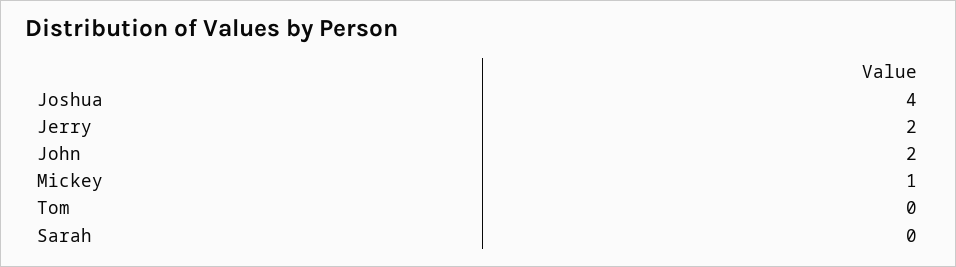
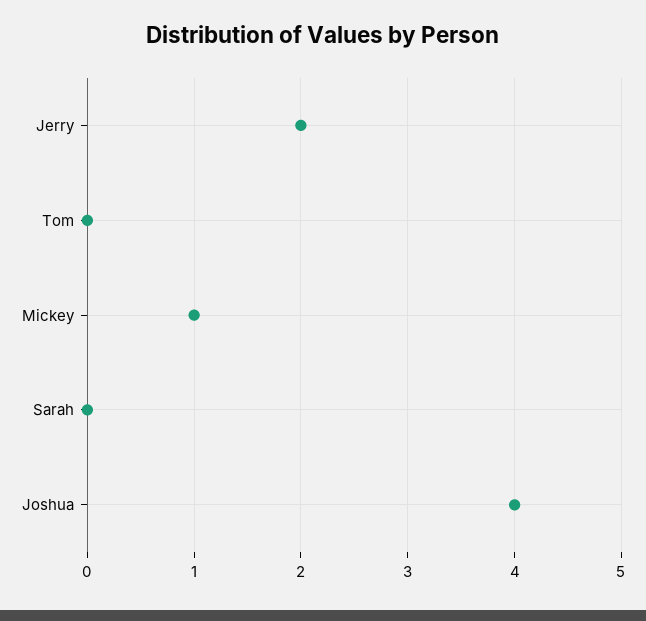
John: 2 -> none

